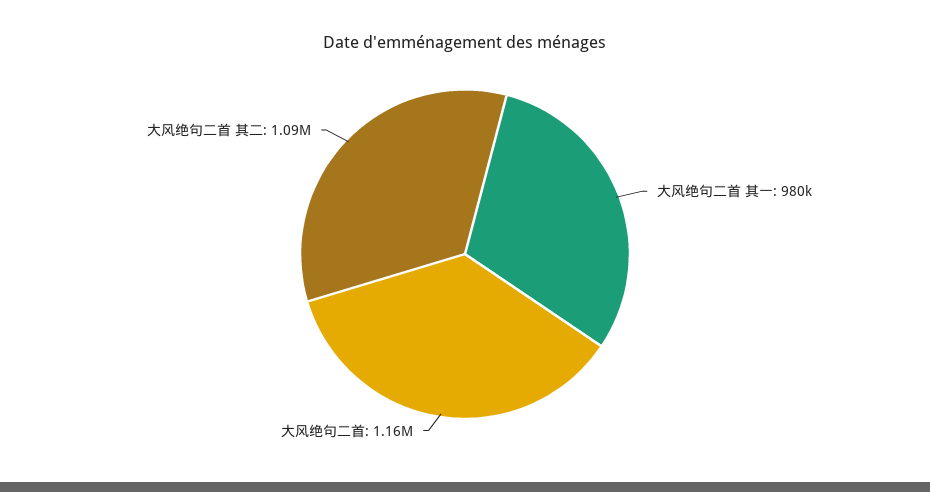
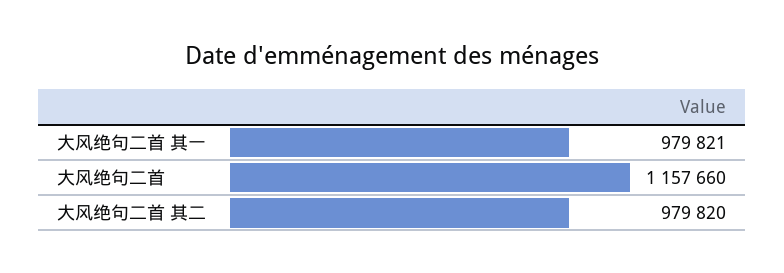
大风绝句二首 其二: 1090000 -> 979820

